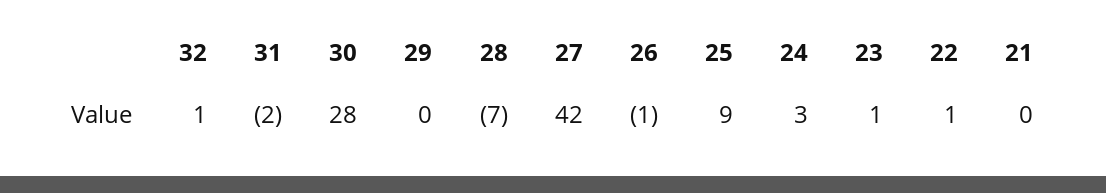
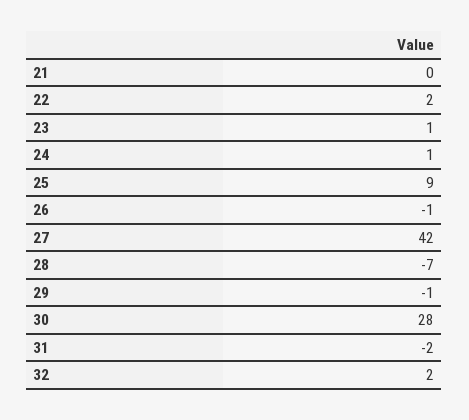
32: 1 -> 2
29: 0 -> -1
24: 3 -> 1
22: 1 -> 2

